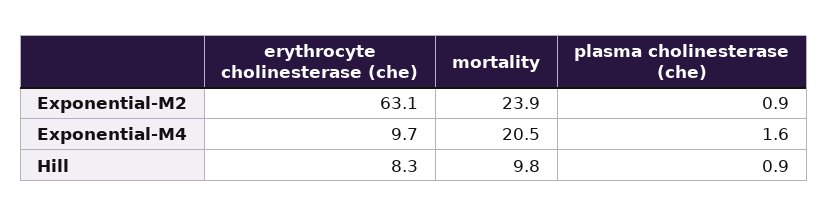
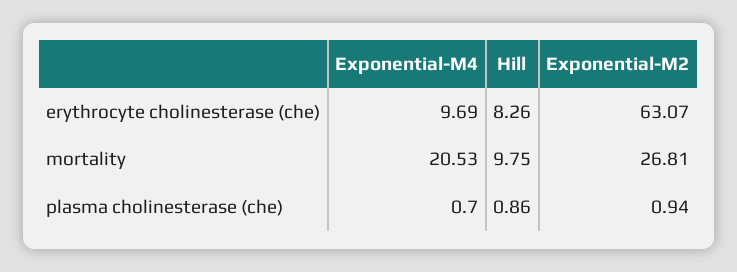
mortality, Exponential-M2: 23.9 -> 26.81
plasma cholinesterase (che), Exponential-M4: 1.6 -> 0.7

